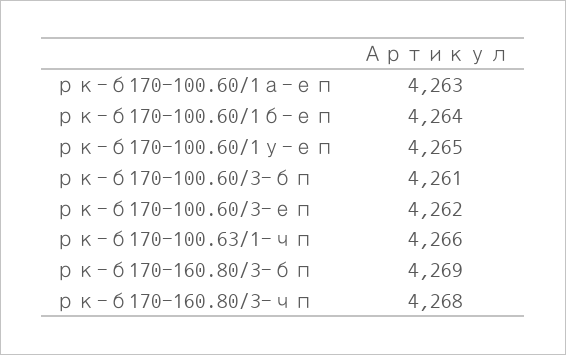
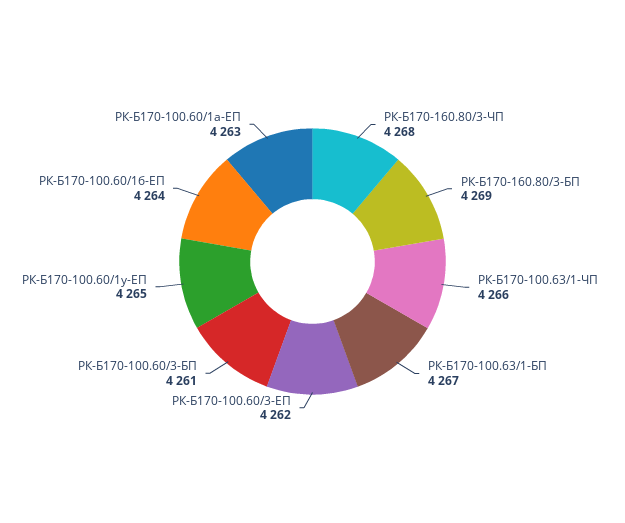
РК-Б170-100.63/1-БП: none -> 4267

